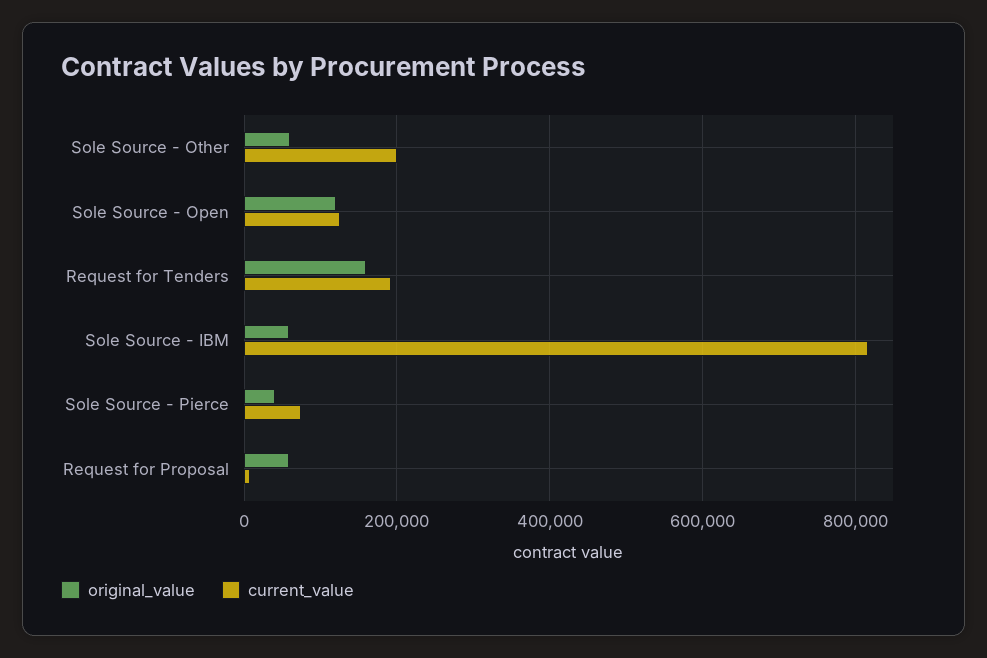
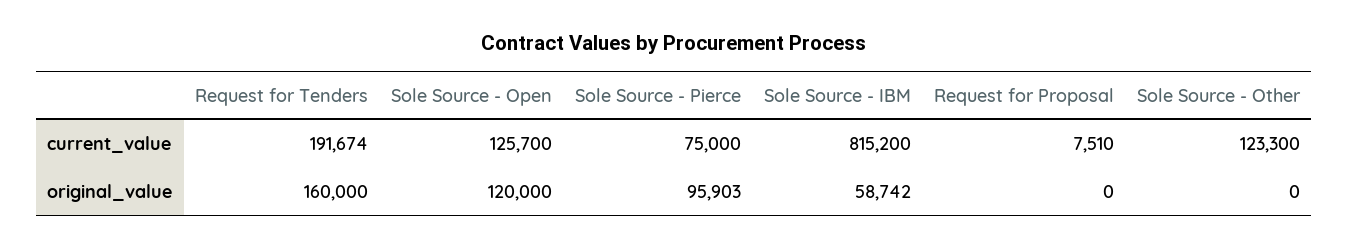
original_value, Sole Source - Other: 60000 -> 0
current_value, Sole Source - Other: 200000 -> 123300
original_value, Sole Source - Pierce: 40000 -> 95903
original_value, Request for Proposal: 60000 -> 0

